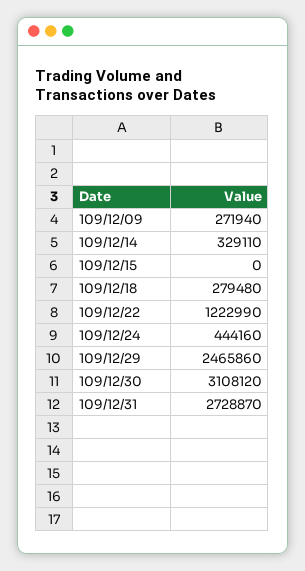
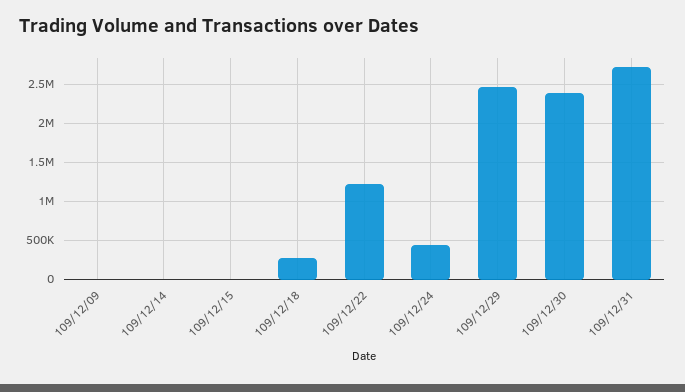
109/12/09: 271940 -> 0
109/12/14: 329110 -> 0
109/12/30: 3108120 -> 2400000

